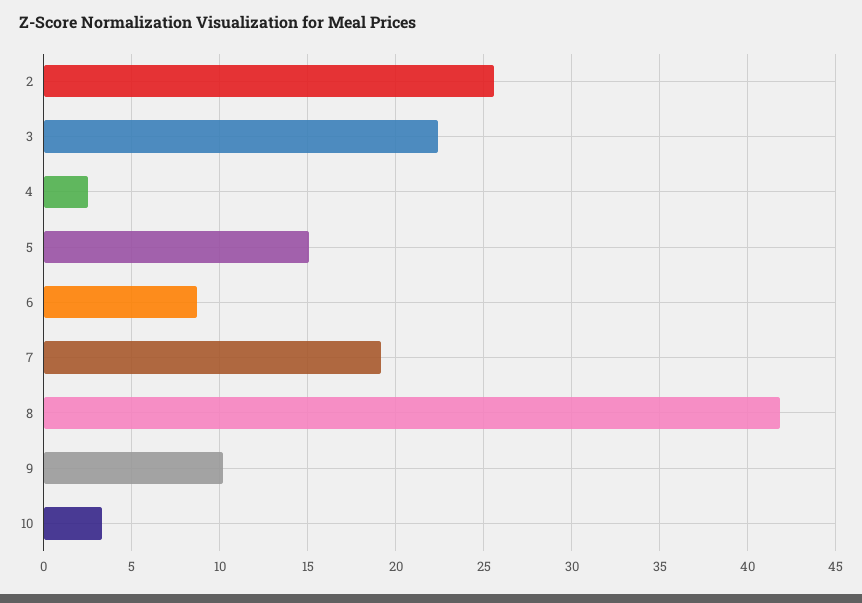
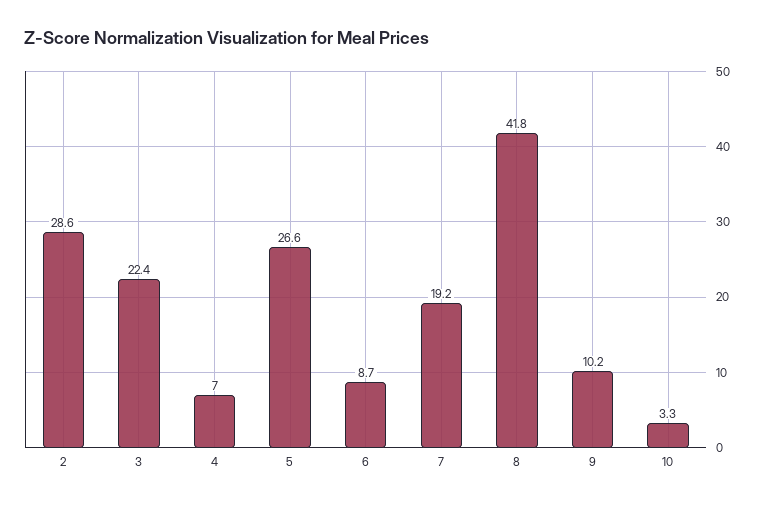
2: 25.5 -> 28.6
4: 2.5 -> 7
5: 15 -> 26.6

